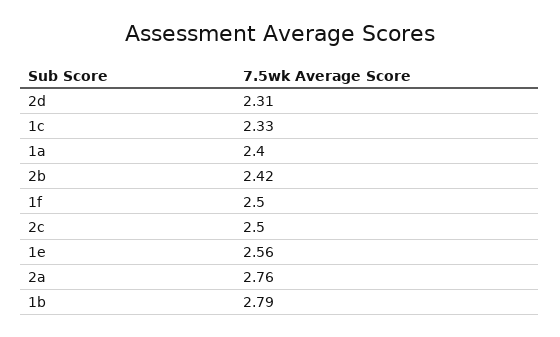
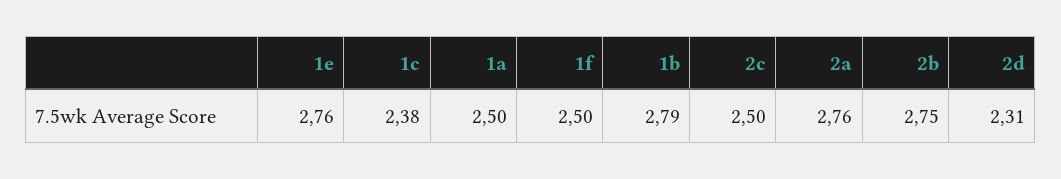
1c: 2.33 -> 2.38
1a: 2.4 -> 2.5
2b: 2.42 -> 2.75
1e: 2.56 -> 2.76

